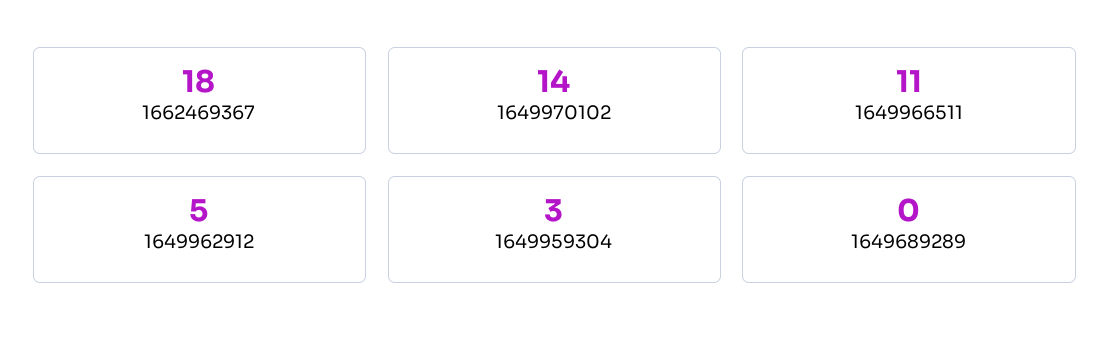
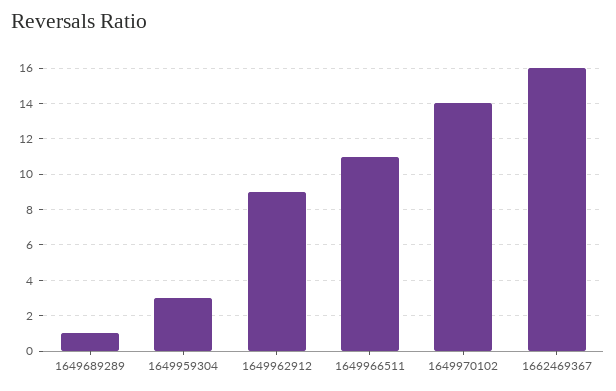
1662469367: 18 -> 16
1649962912: 5 -> 9
1649689289: 0 -> 1

